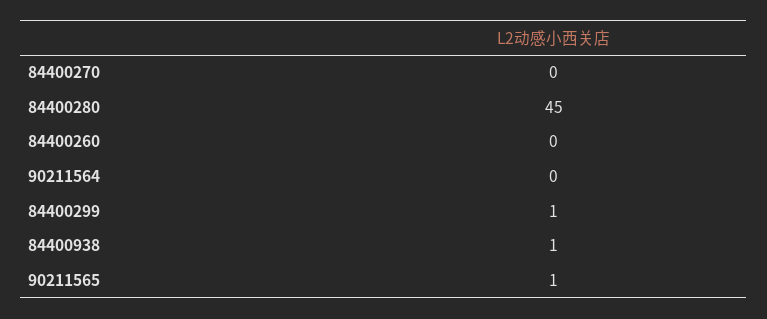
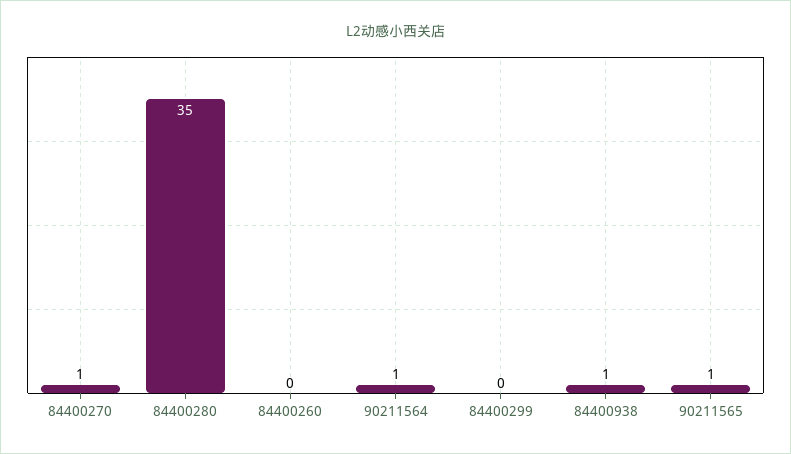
84400270: 0 -> 1
84400280: 45 -> 35
90211564: 0 -> 1
84400299: 1 -> 0

